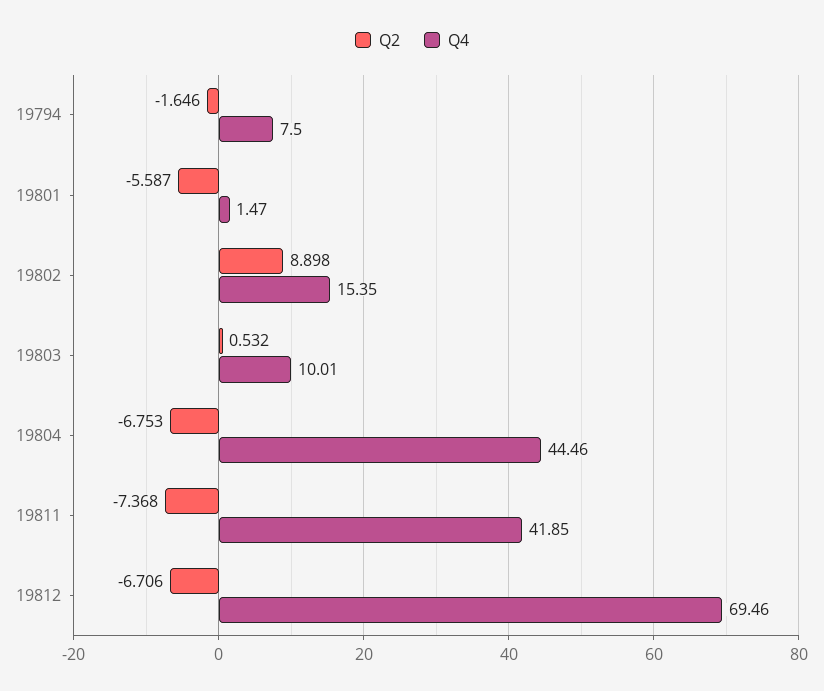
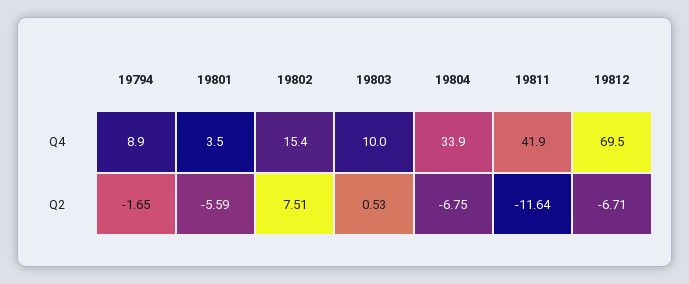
Q4, 19794: 7.5 -> 8.9
Q4, 19801: 1.47 -> 3.5
Q2, 19802: 8.898 -> 7.51
Q4, 19804: 44.46 -> 33.9
Q2, 19811: -7.368 -> -11.64

